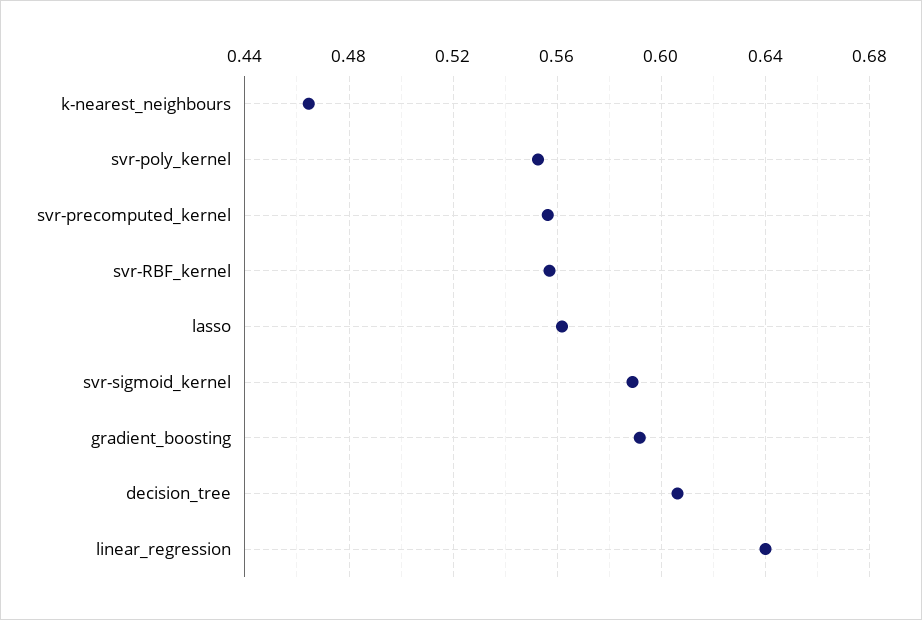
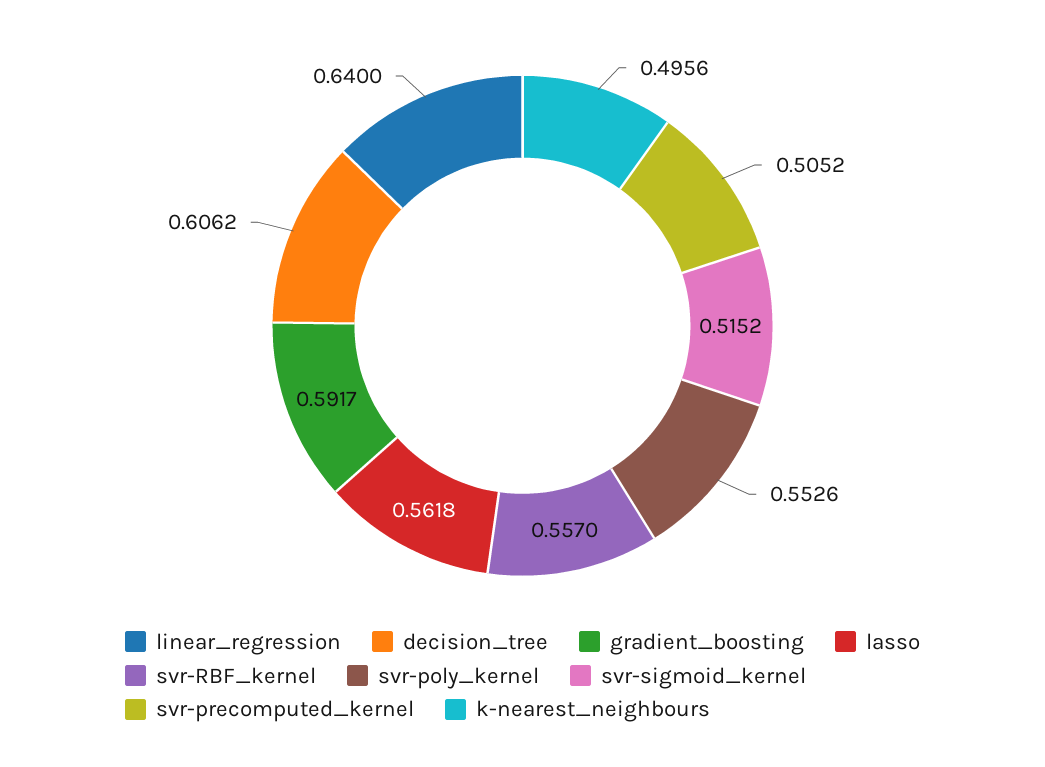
k-nearest_neighbours: 0.465 -> 0.4956
svr-precomputed_kernel: 0.555 -> 0.5052
svr-sigmoid_kernel: 0.59 -> 0.5152

